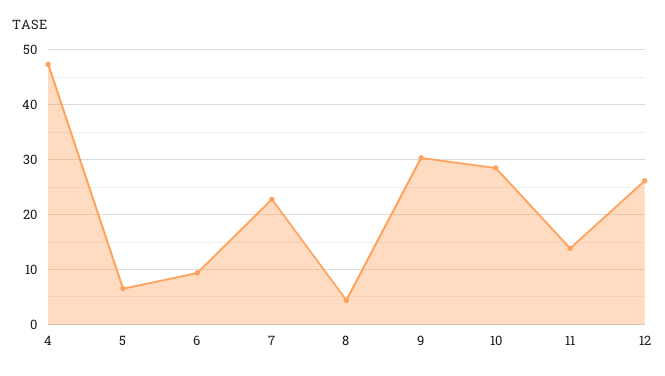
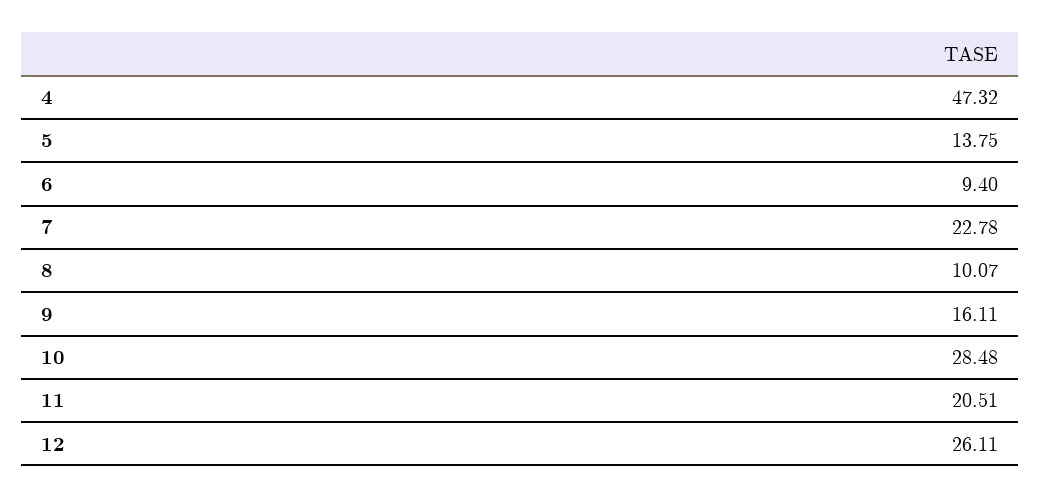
5: 6 -> 13.75
8: 4 -> 10.07
9: 30 -> 16.11
11: 14 -> 20.51

